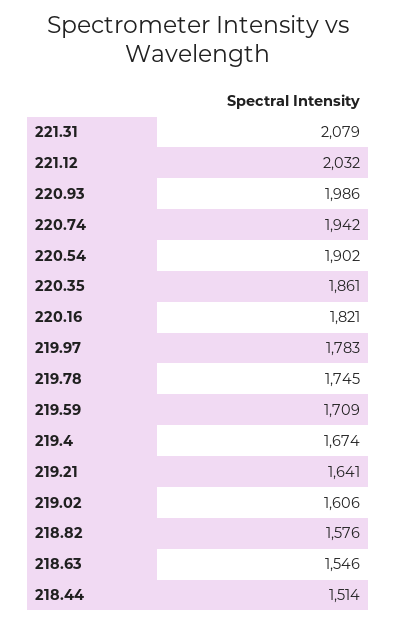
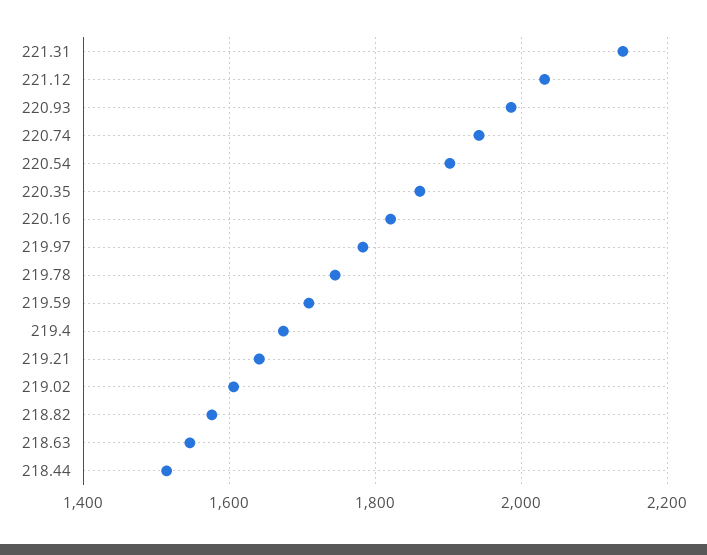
221.31: 2079 -> 2140

